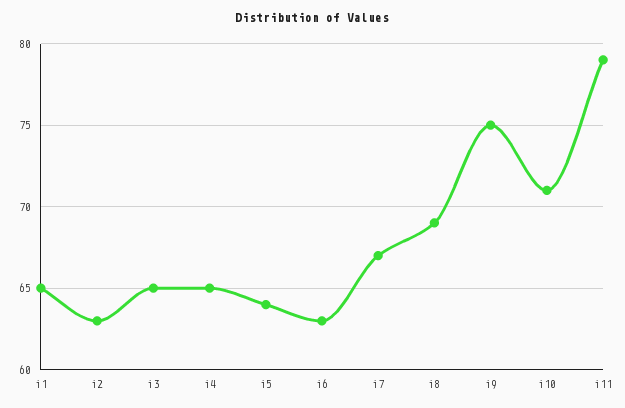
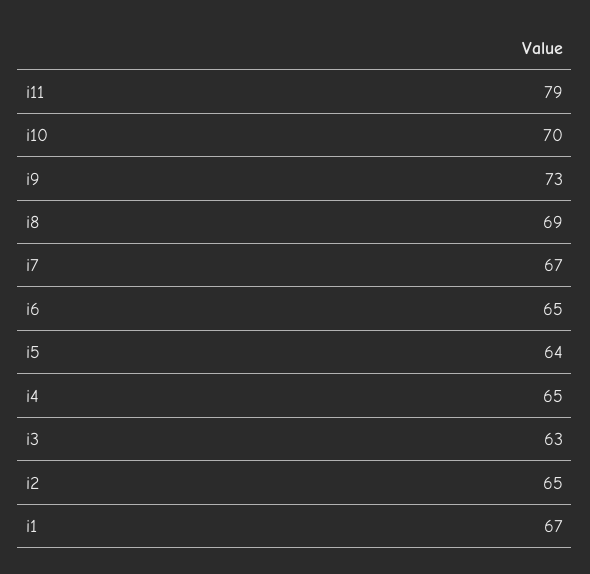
i1: 65 -> 67
i2: 63 -> 65
i3: 65 -> 63
i6: 63 -> 65
i9: 75 -> 73
i10: 71 -> 70

